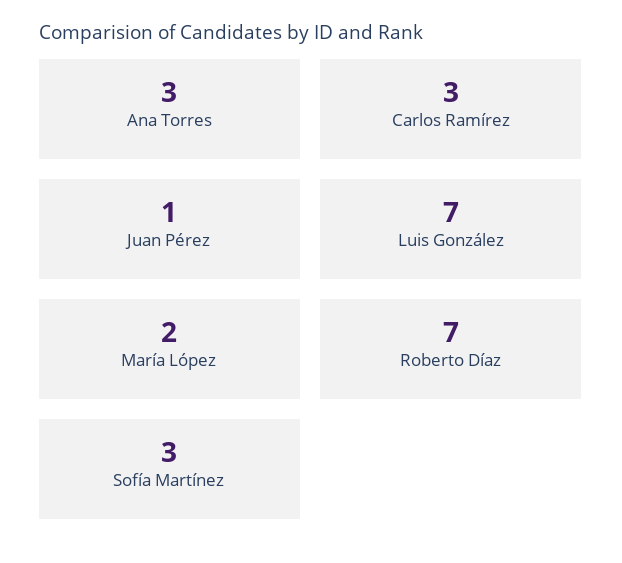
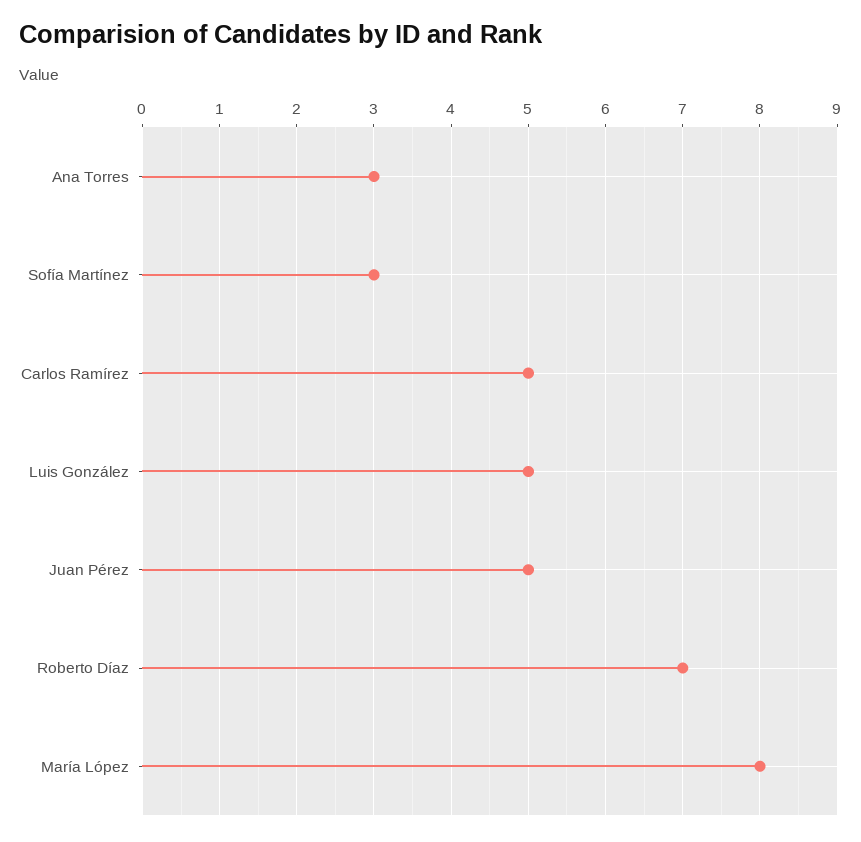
Carlos Ramírez: 3 -> 5
Juan Pérez: 1 -> 5
Luis González: 7 -> 5
María López: 2 -> 8

